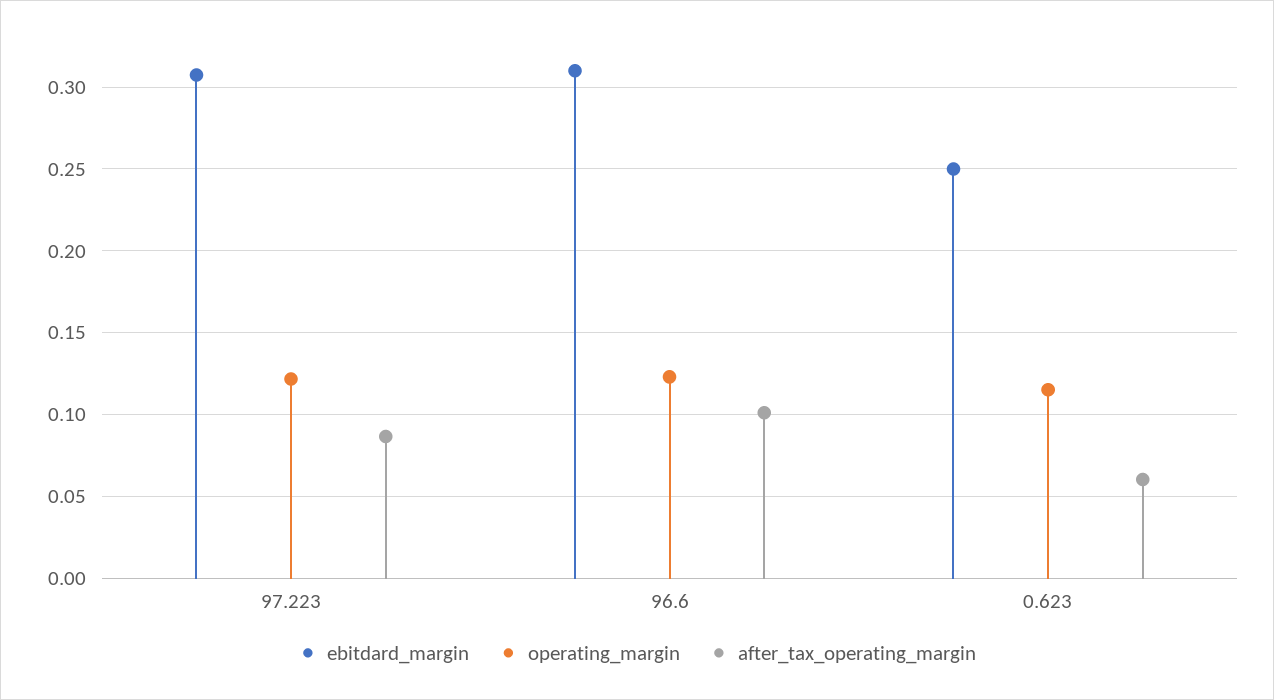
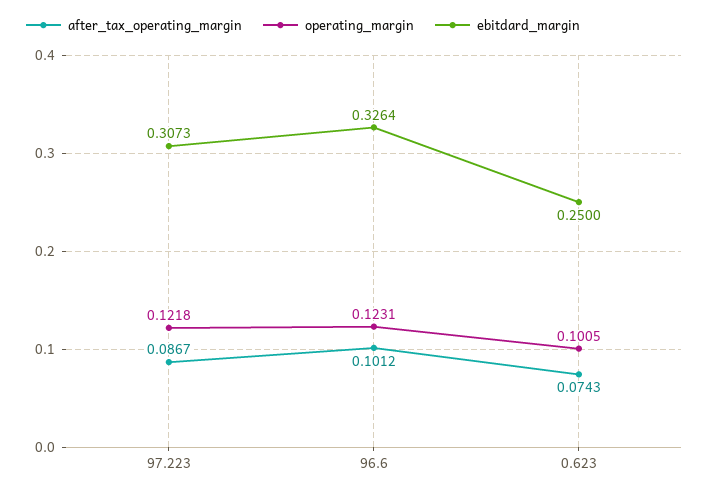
ebitdard_margin, 96.6: 0.31 -> 0.3264
operating_margin, 0.623: 0.115 -> 0.1005
after_tax_operating_margin, 0.623: 0.06 -> 0.0743

